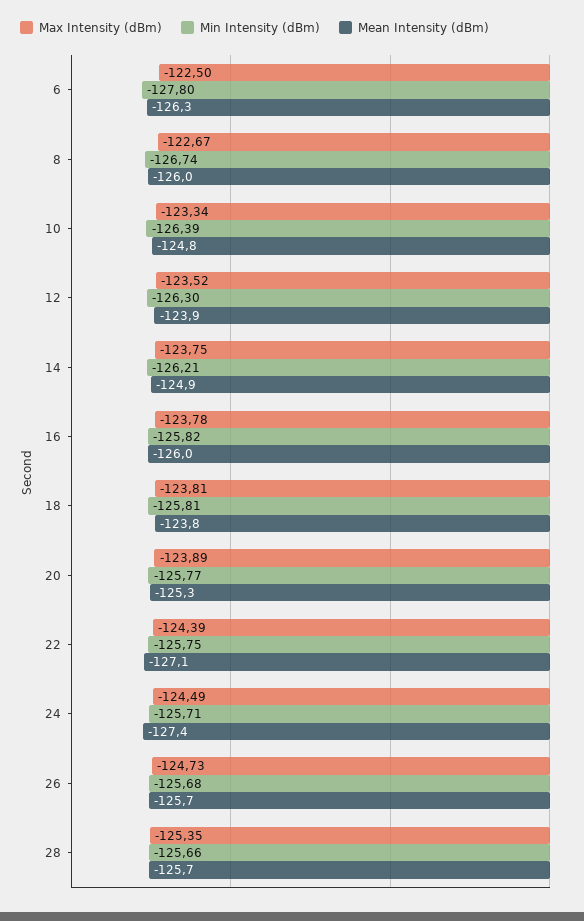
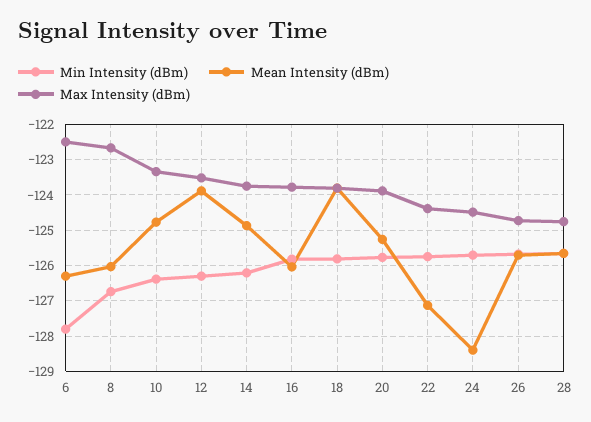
Mean Intensity (dBm), 24: -127.4 -> -128.4
Max Intensity (dBm), 28: -125.35 -> -124.8

